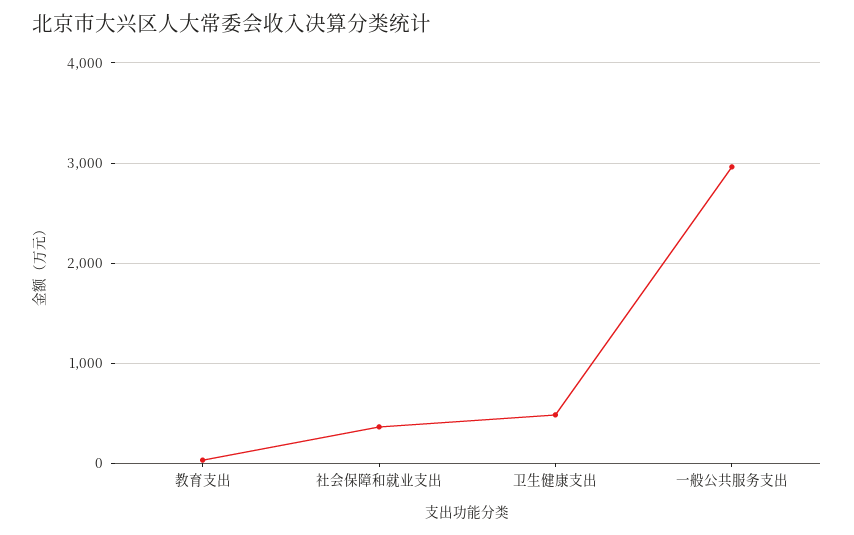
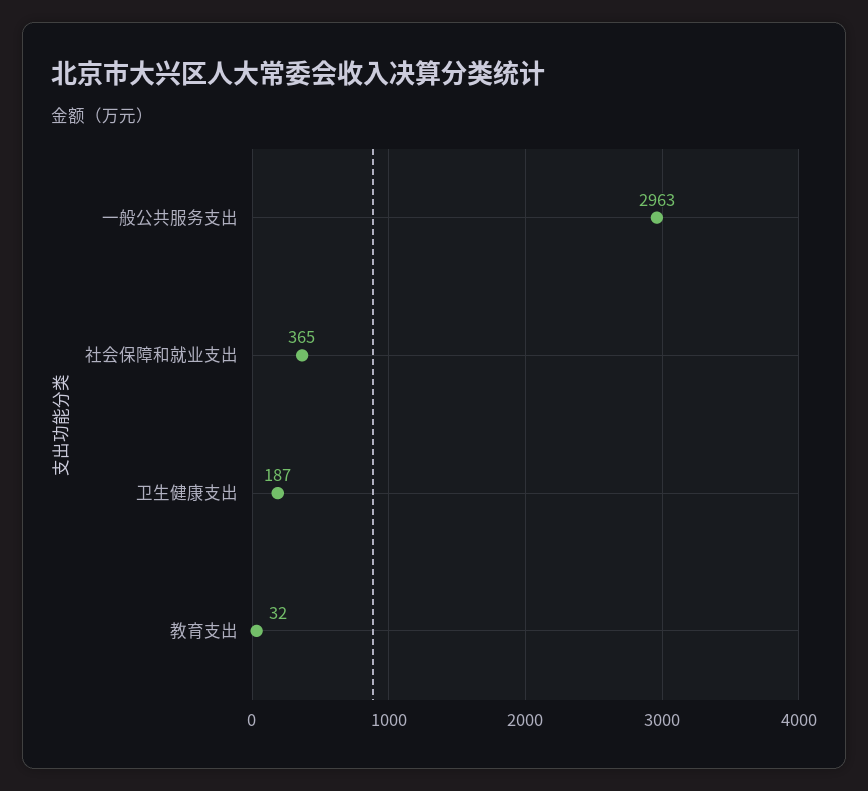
卫生健康支出: 500 -> 187

